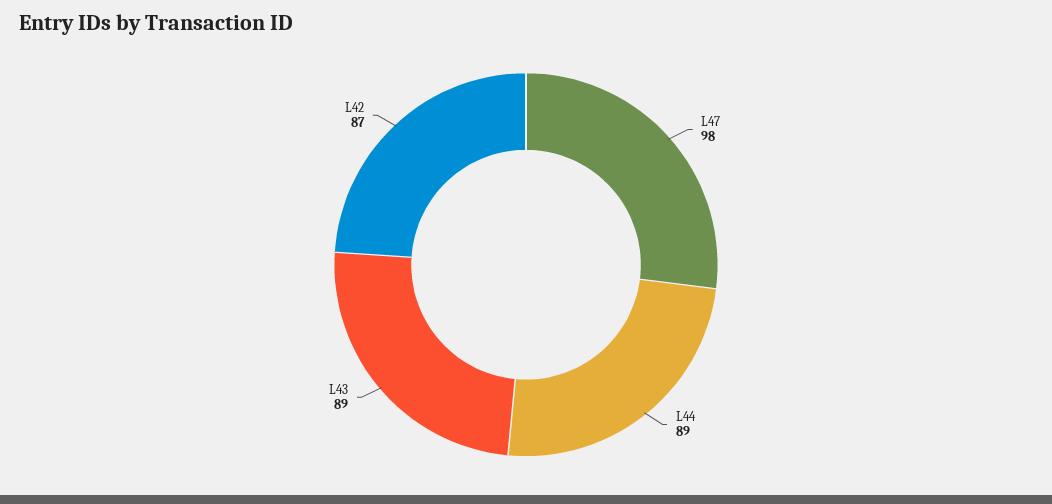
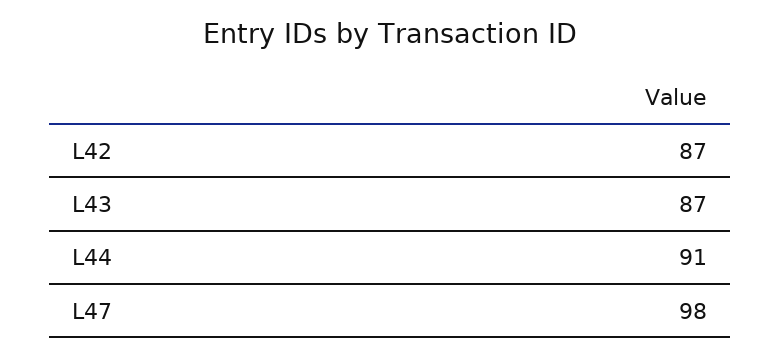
L44: 89 -> 91
L43: 89 -> 87

